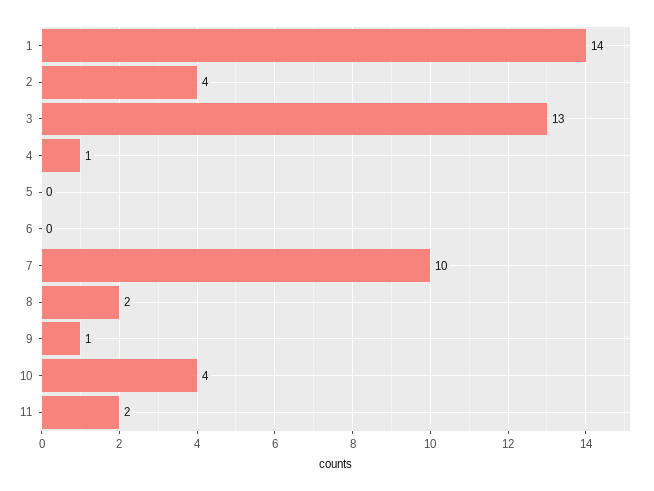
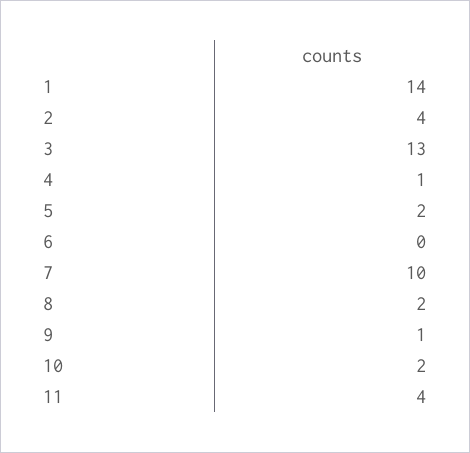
5: 0 -> 2
10: 4 -> 2
11: 2 -> 4

